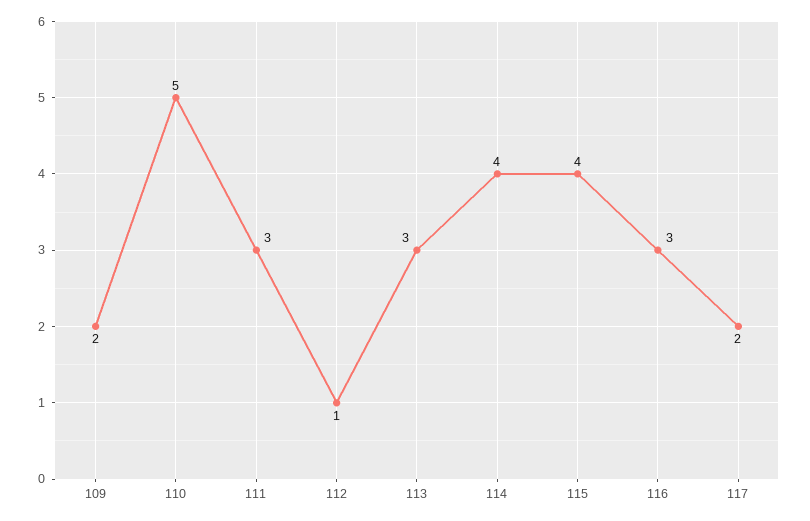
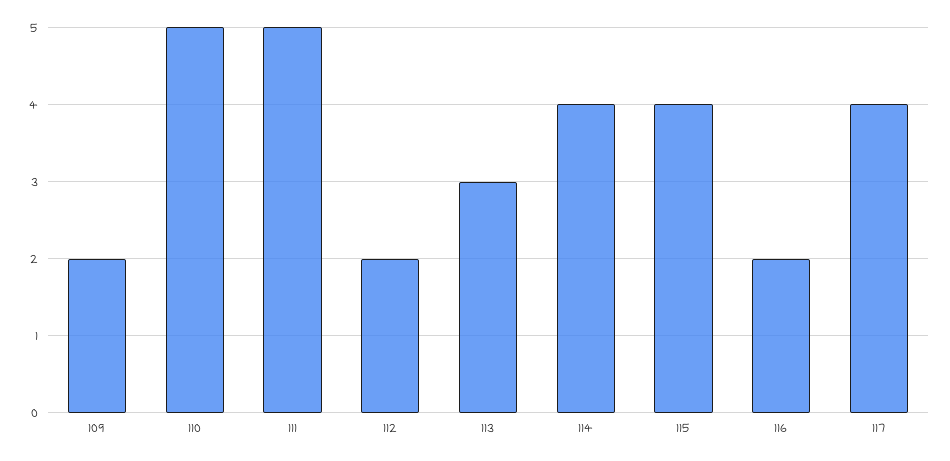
111: 3 -> 5
112: 1 -> 2
116: 3 -> 2
117: 2 -> 4

